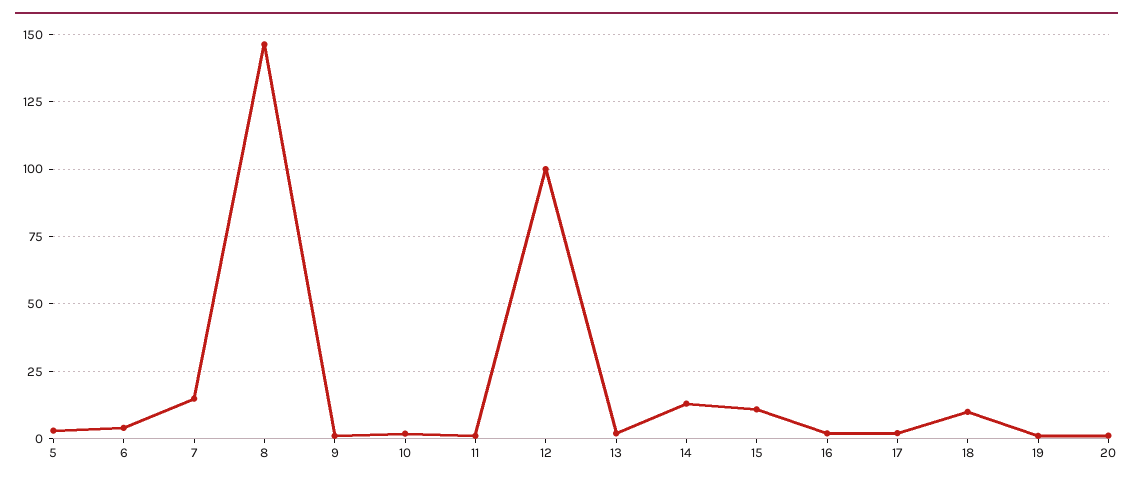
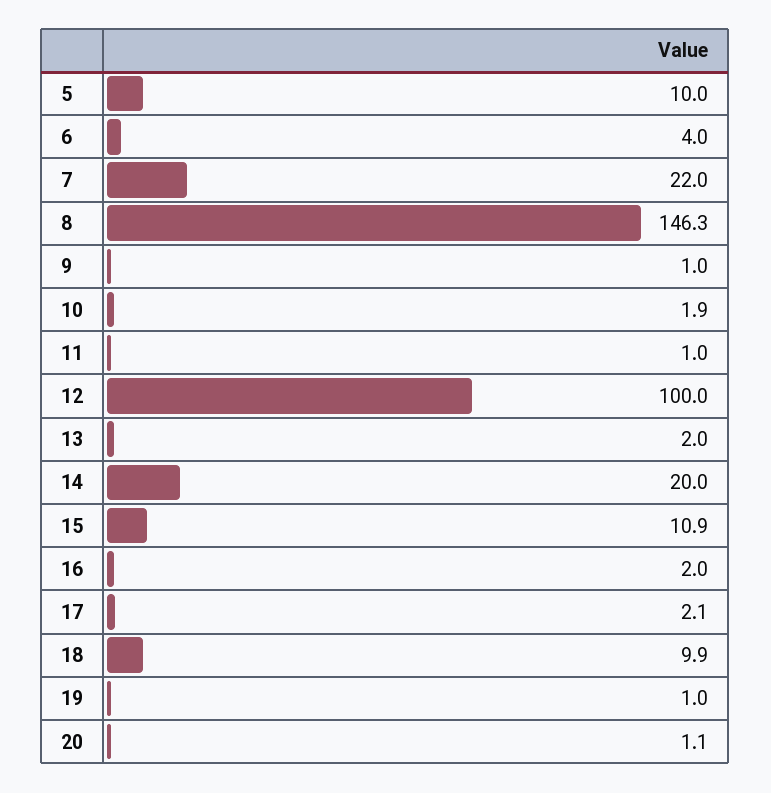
5: 2.5 -> 10
7: 15 -> 22
14: 12.5 -> 20

